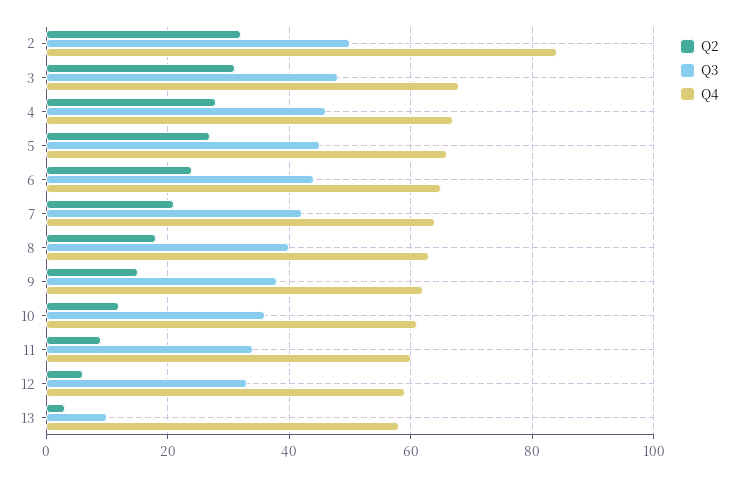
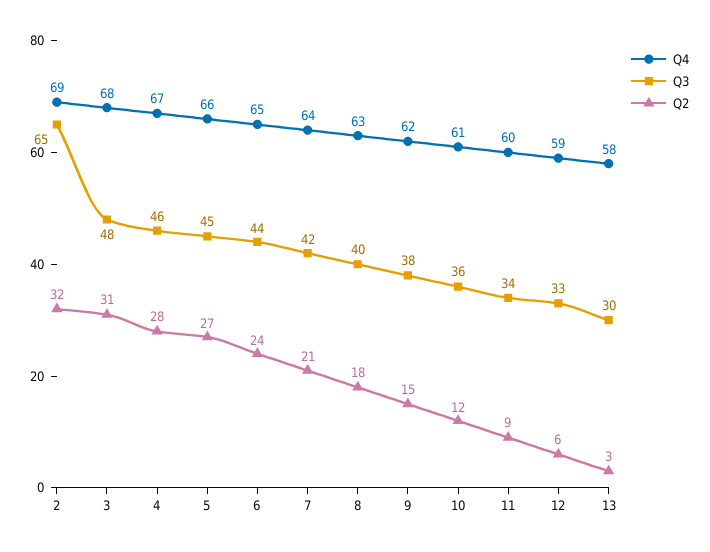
Q3, 2: 50 -> 65
Q4, 2: 85 -> 69
Q3, 13: 10 -> 30

